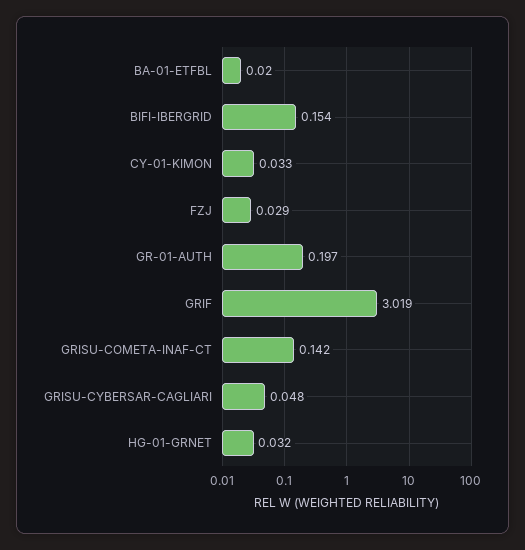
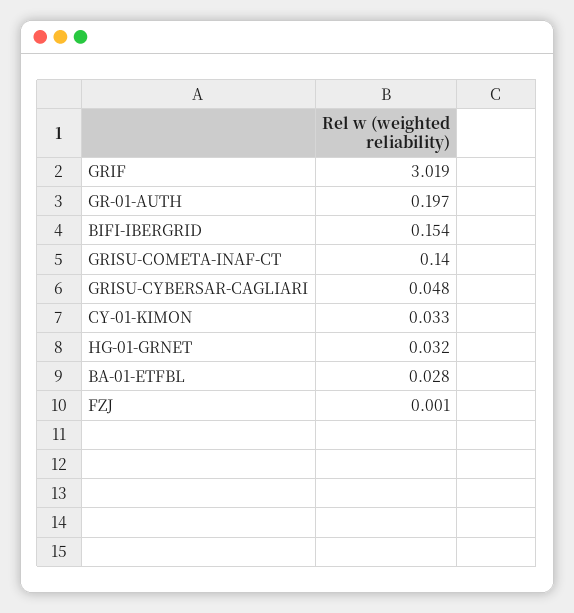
BA-01-ETFBL: 0.02 -> 0.028
FZJ: 0.029 -> 0.001
GRISU-COMETA-INAF-CT: 0.142 -> 0.14

